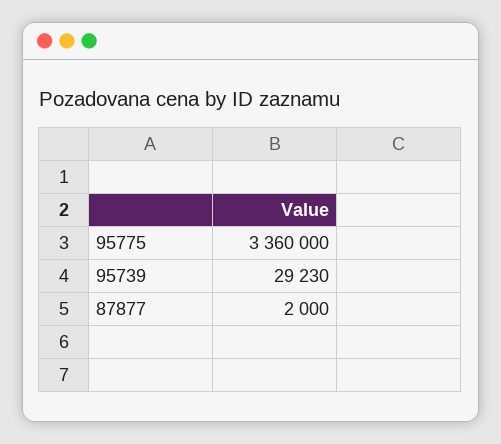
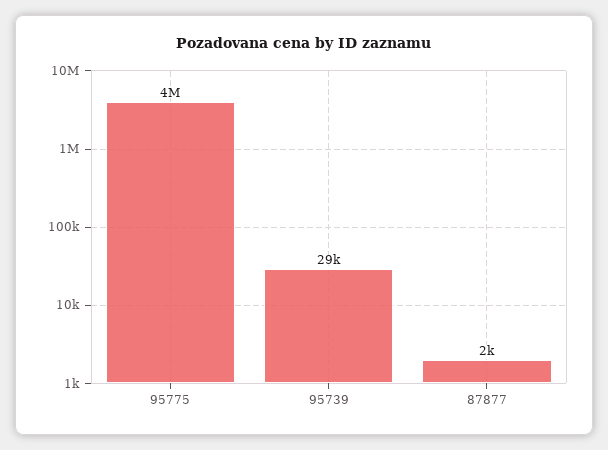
95775: 3360000 -> 4000000

